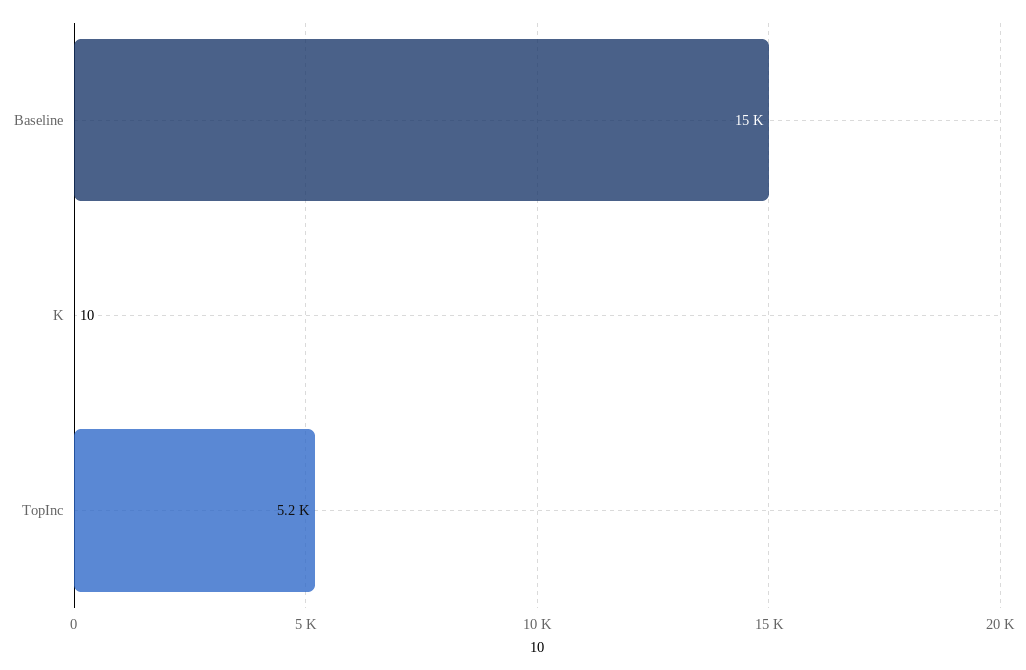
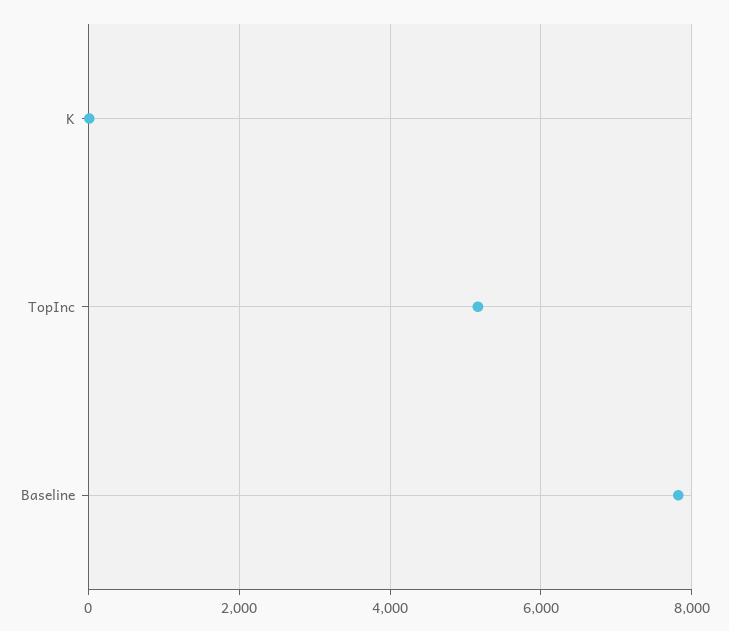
Baseline: 15000 -> 7800

